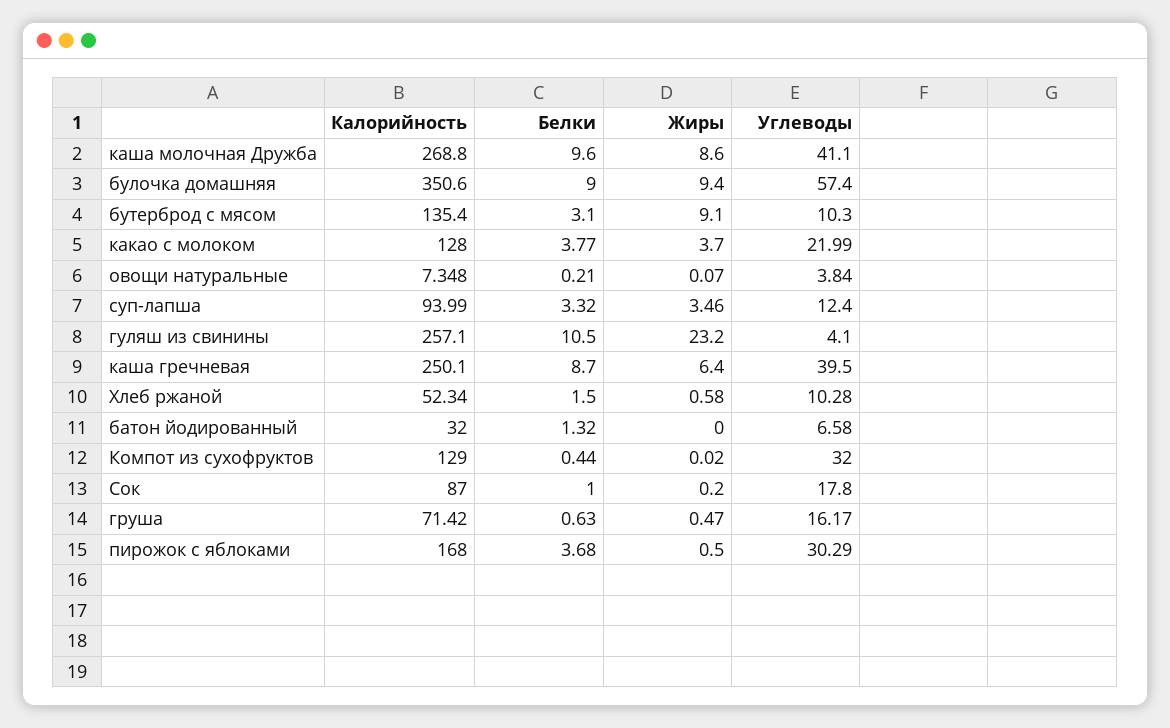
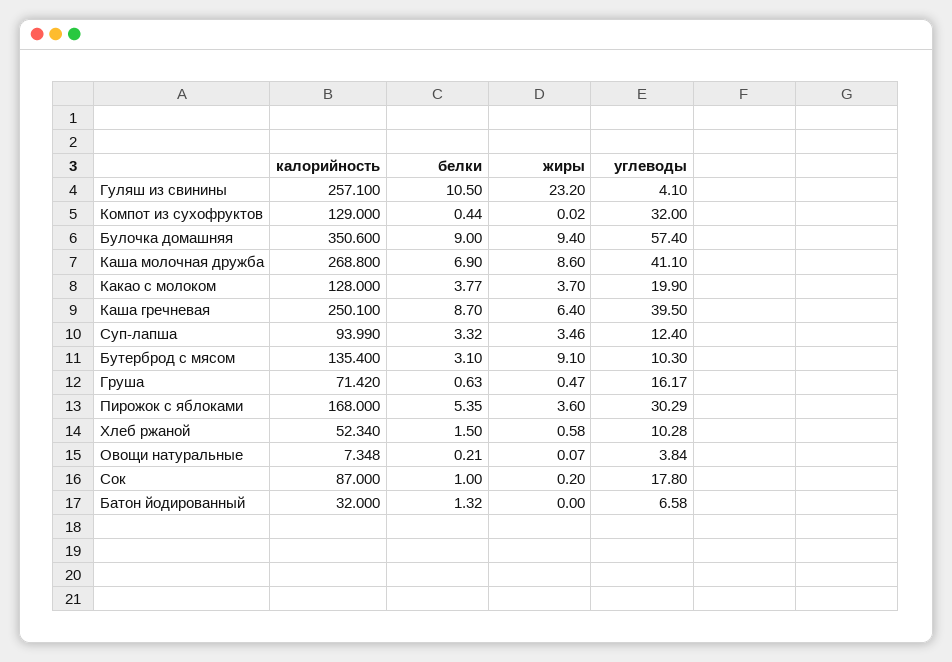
Белки, каша молочная Дружба: 9.6 -> 6.9
Углеводы, какао с молоком: 21.99 -> 19.9
Белки, пирожок с яблоками: 3.68 -> 5.35
Жиры, пирожок с яблоками: 0.5 -> 3.6

